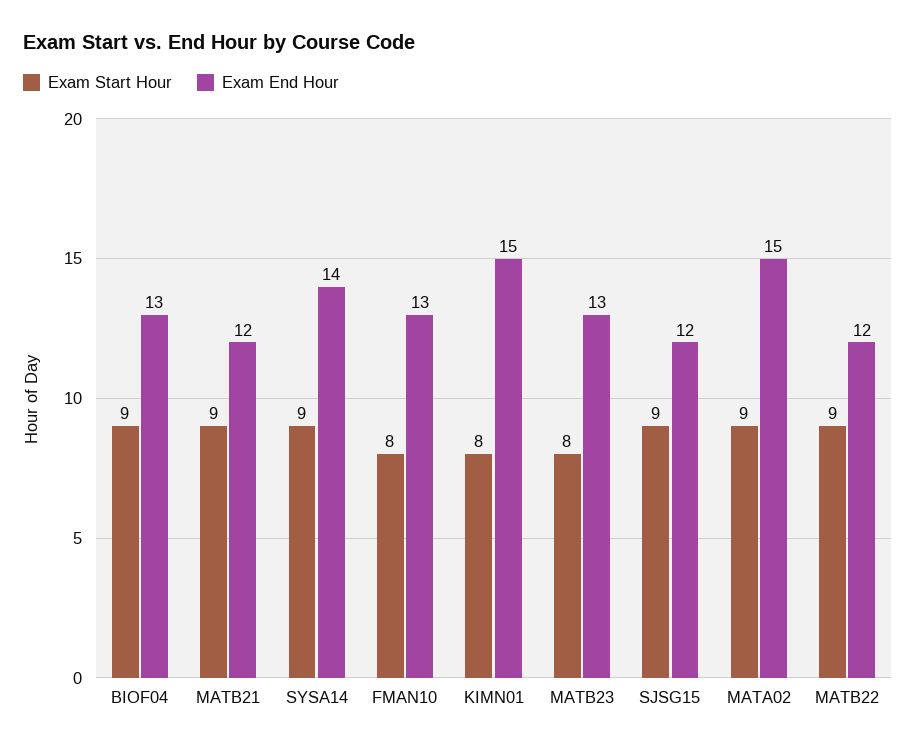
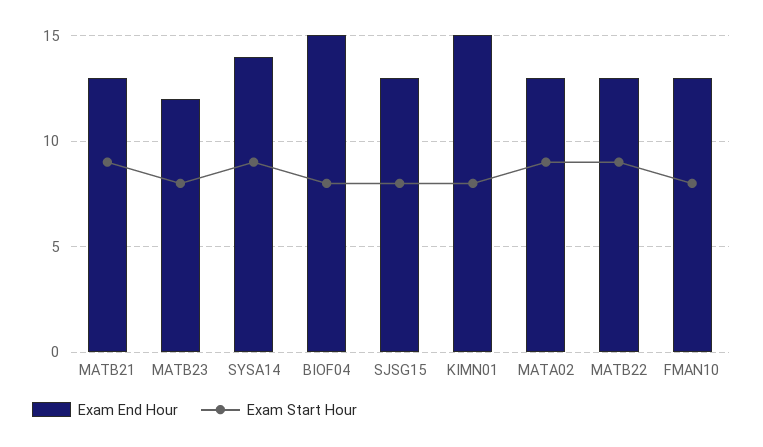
Exam Start Hour, BIOF04: 9 -> 8
Exam End Hour, BIOF04: 13 -> 15
Exam End Hour, MATB21: 12 -> 13
Exam End Hour, MATB23: 13 -> 12
Exam Start Hour, SJSG15: 9 -> 8
Exam End Hour, SJSG15: 12 -> 13
Exam End Hour, MATA02: 15 -> 13
Exam End Hour, MATB22: 12 -> 13

